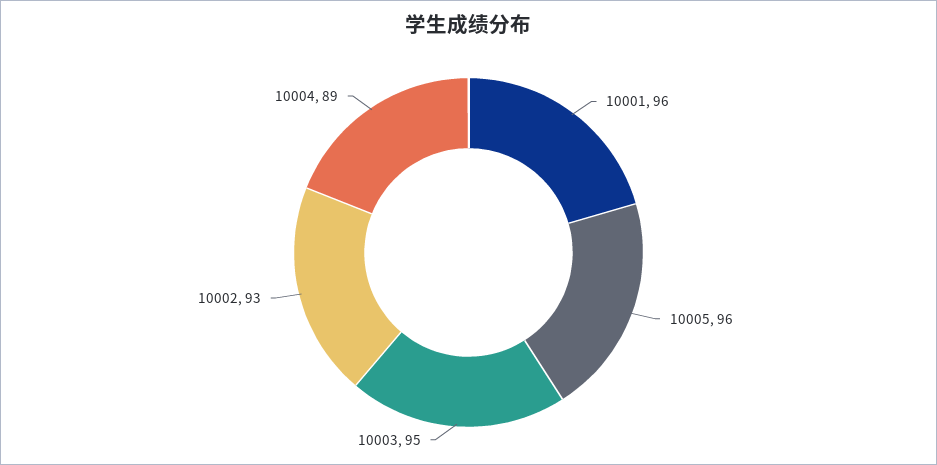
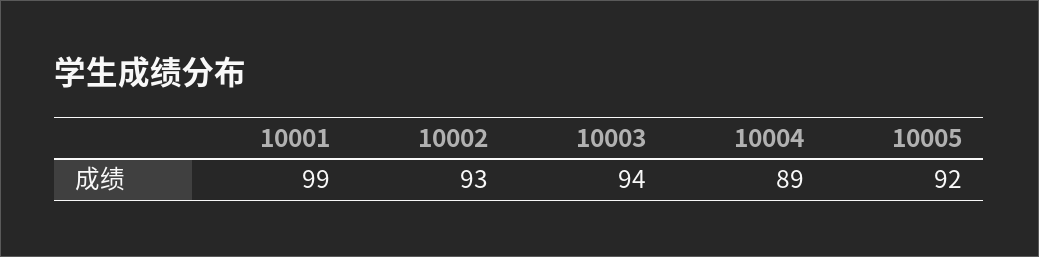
10001: 96 -> 99
10005: 96 -> 92
10003: 95 -> 94

